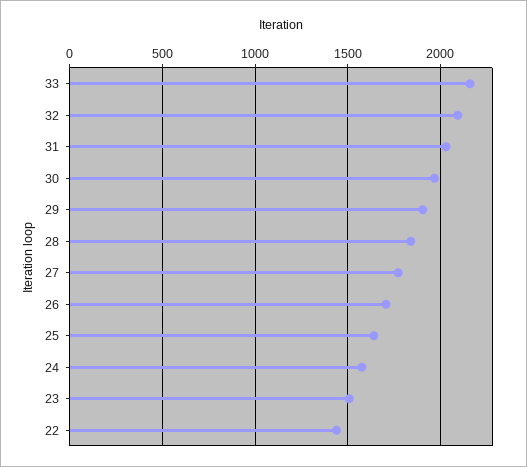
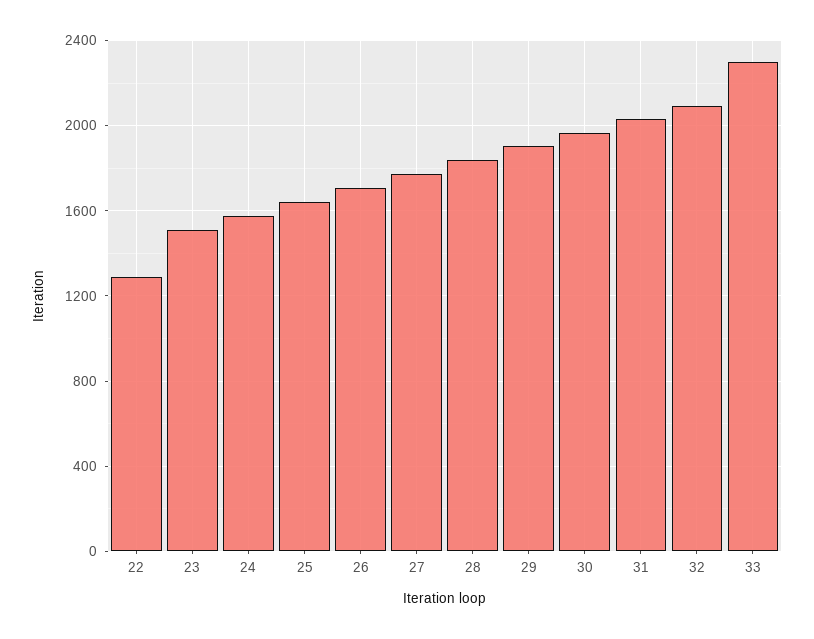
33: 2150 -> 2300
22: 1450 -> 1300

